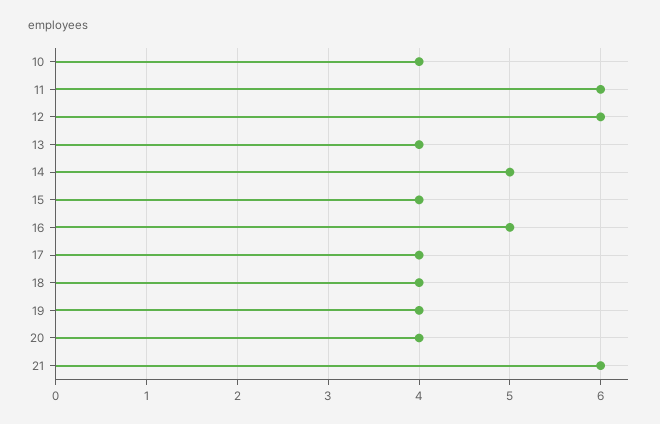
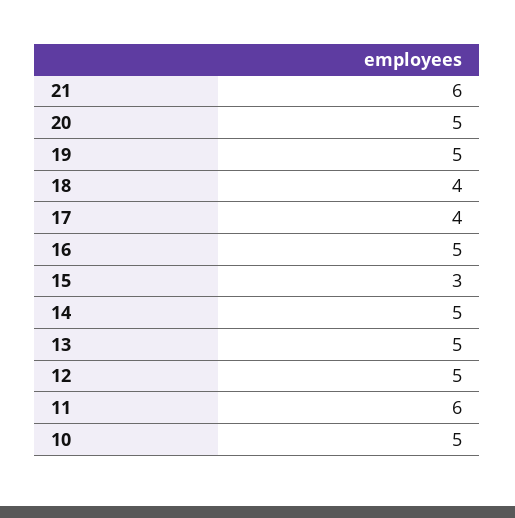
10: 4 -> 5
12: 6 -> 5
13: 4 -> 5
15: 4 -> 3
19: 4 -> 5
20: 4 -> 5

